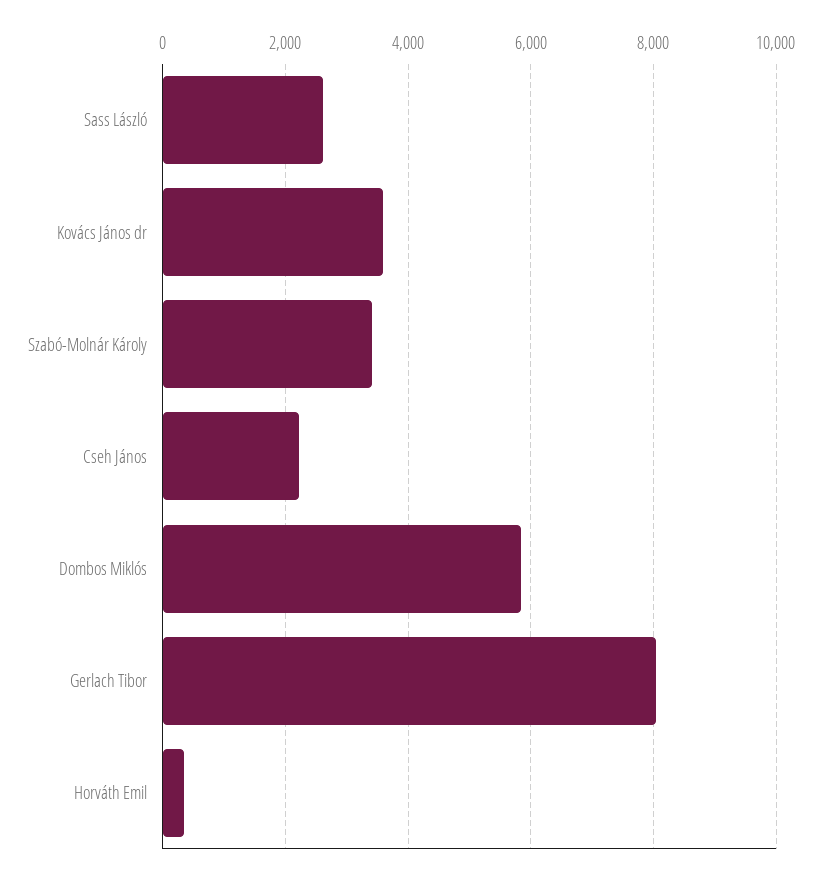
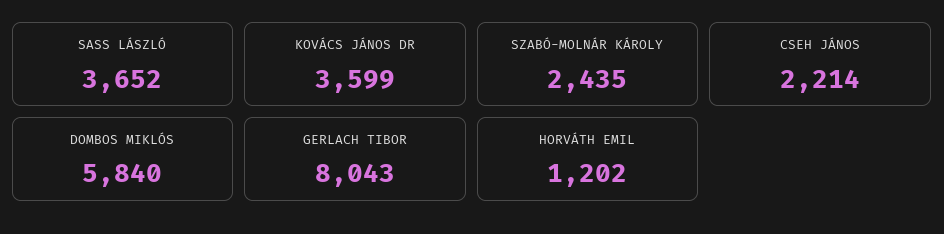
Sass László: 2600 -> 3652
Szabó-Molnár Károly: 3400 -> 2435
Horváth Emil: 400 -> 1202

